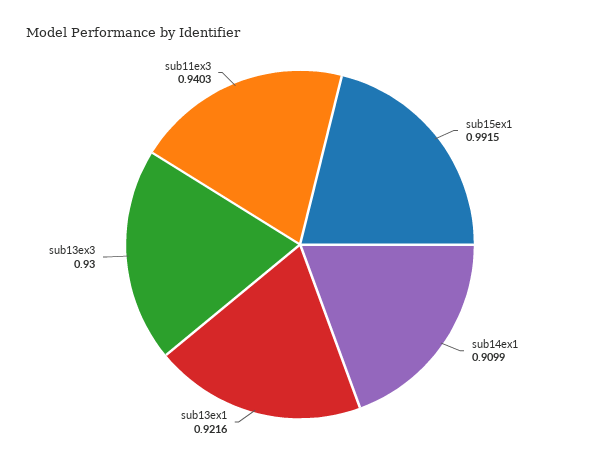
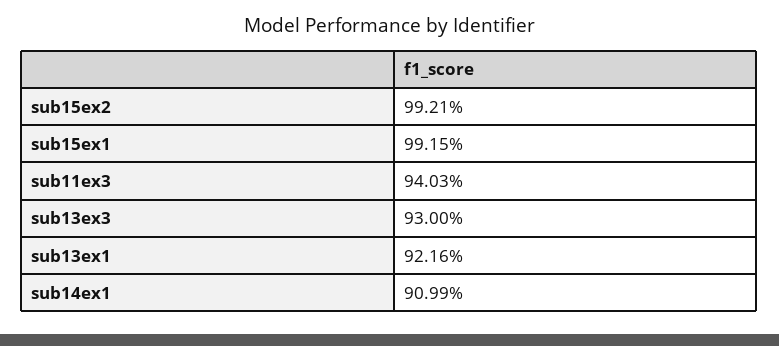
sub15ex2: none -> 0.9921

